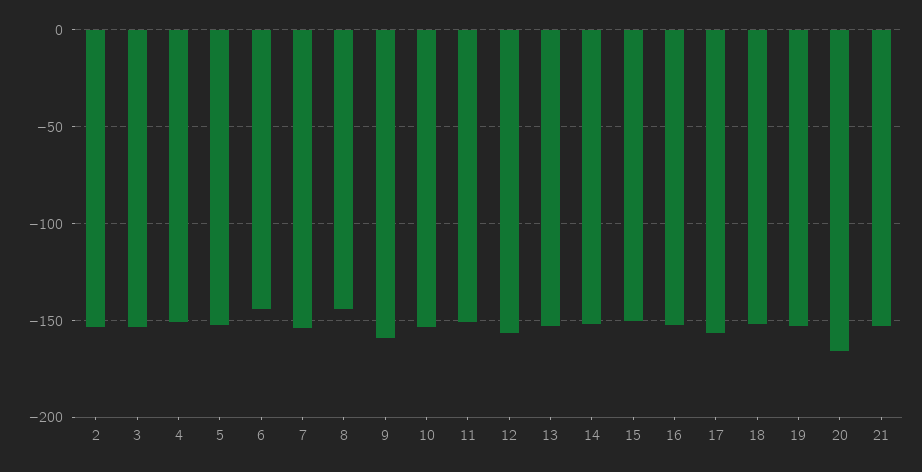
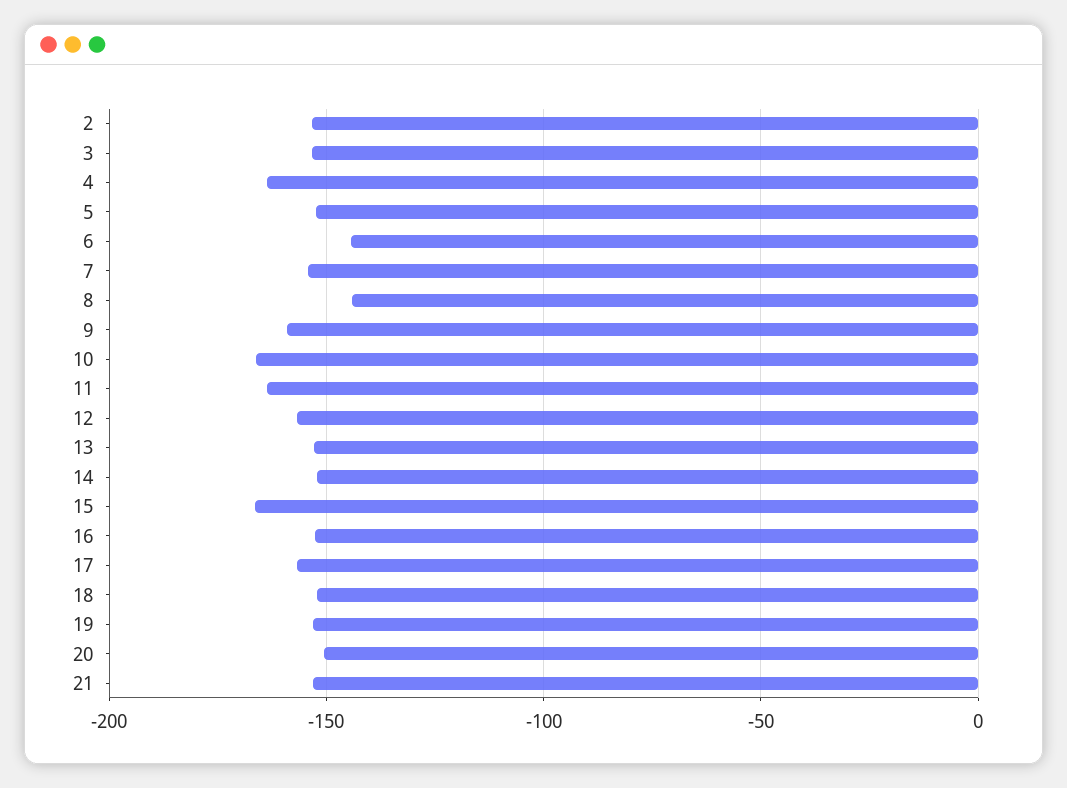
4: -150 -> -165
10: -155 -> -165
11: -150 -> -165
15: -150 -> -165
20: -165 -> -150

